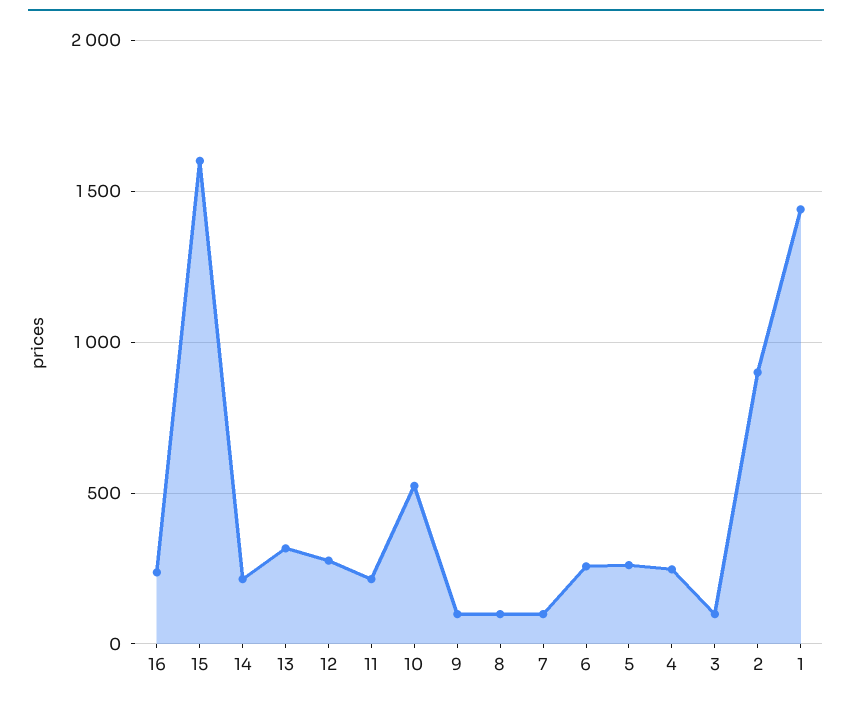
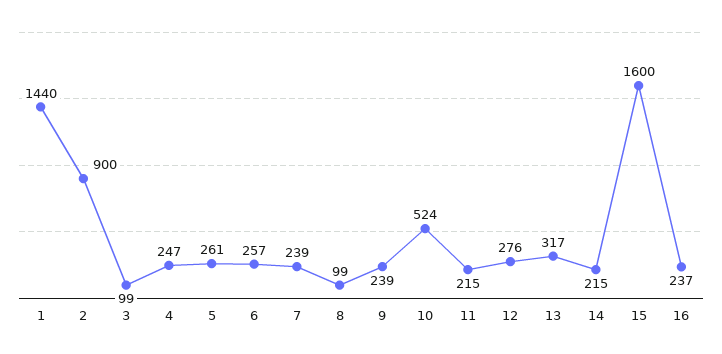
9: 100 -> 239
7: 100 -> 239

